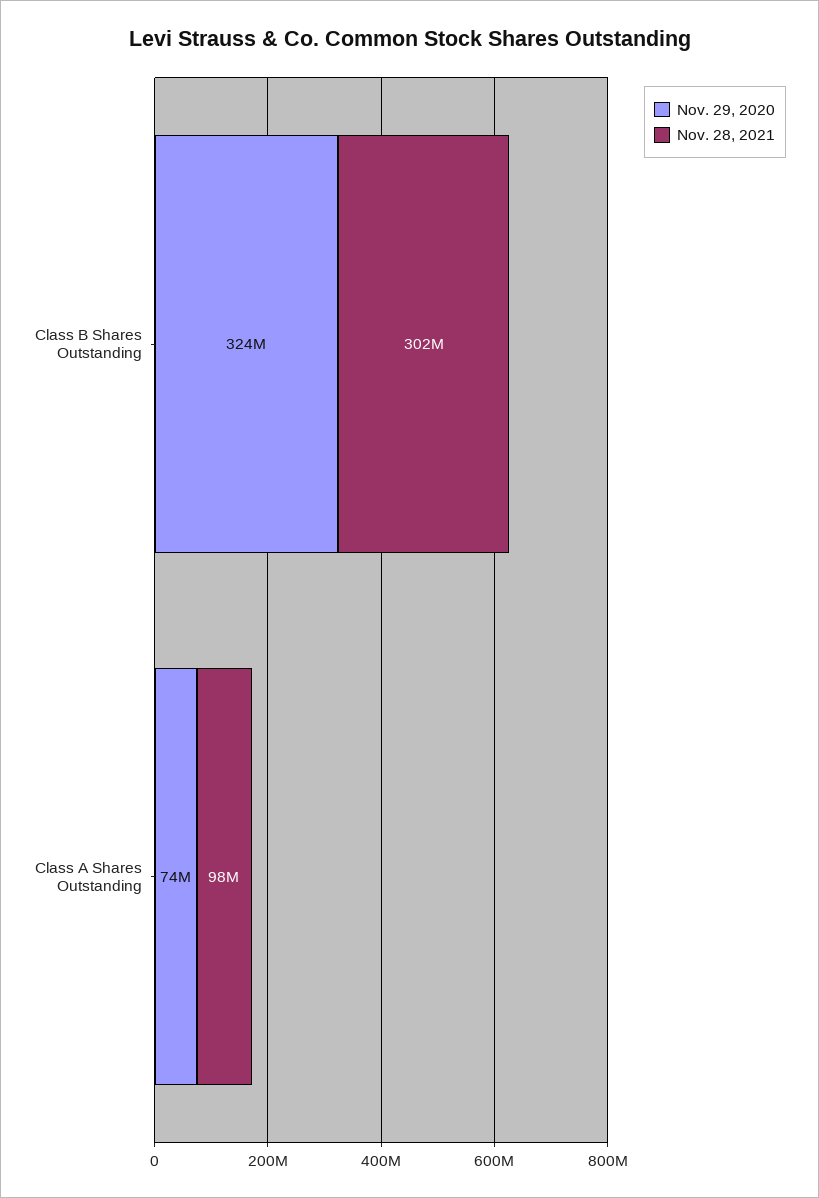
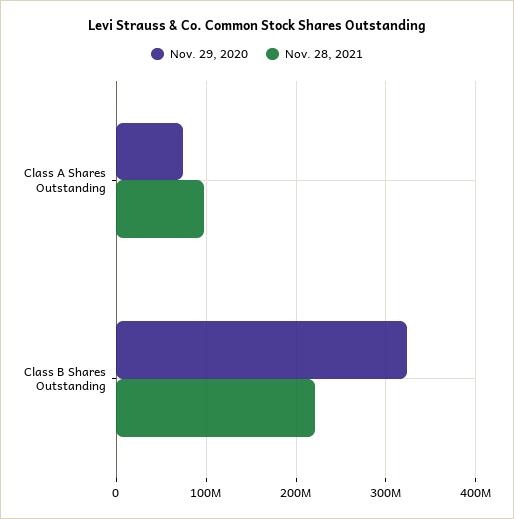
Nov. 28, 2021, Class B Shares Outstanding: 302000000 -> 220000000

